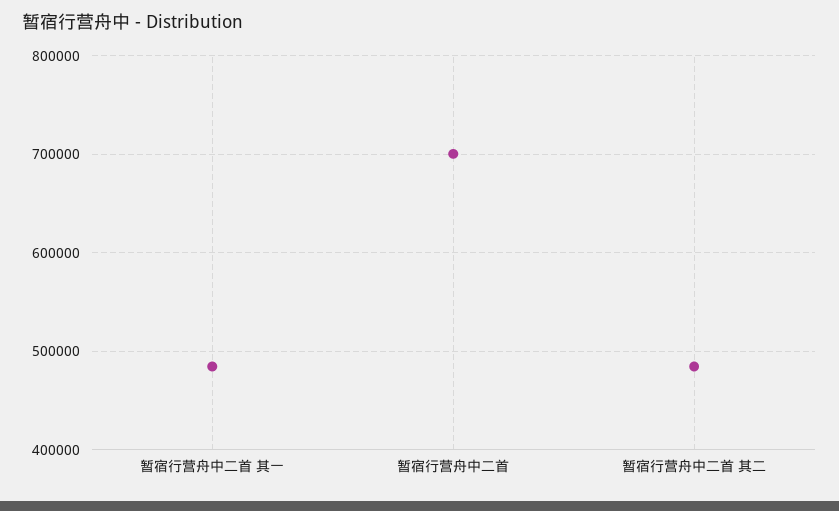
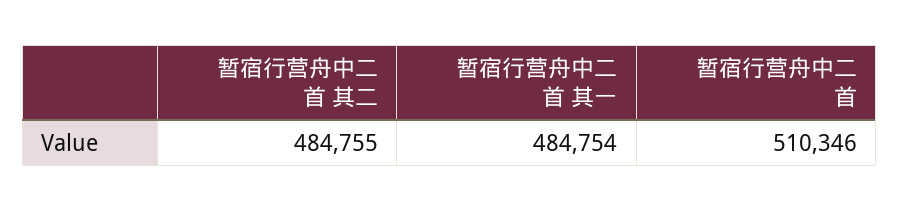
暂宿行营舟中二首: 700000 -> 510346

